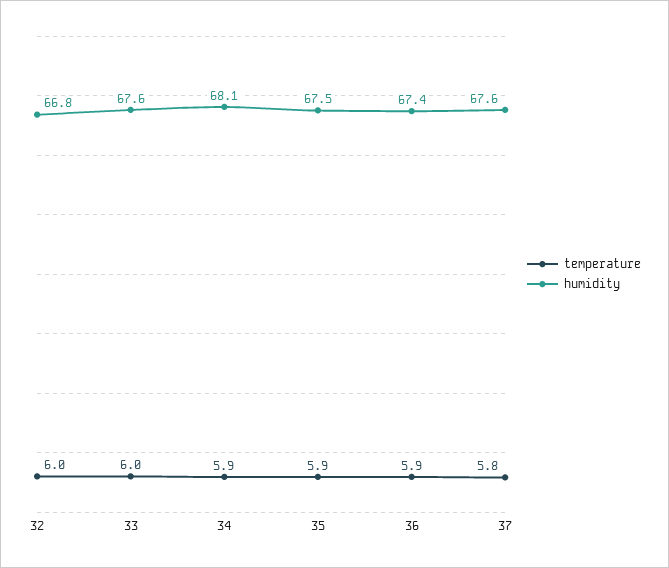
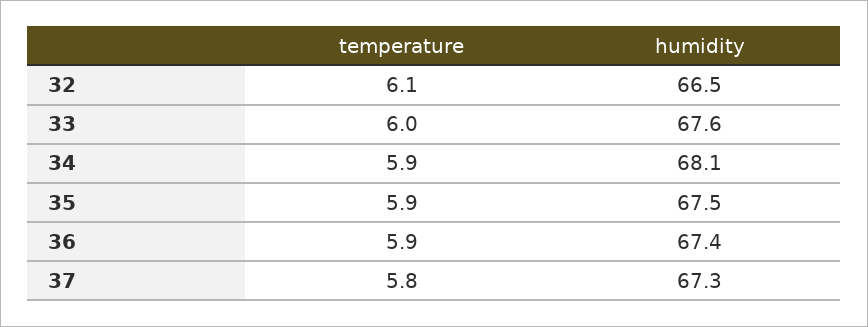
temperature, 32: 6 -> 6.1
humidity, 32: 66.8 -> 66.5
humidity, 37: 67.6 -> 67.3

